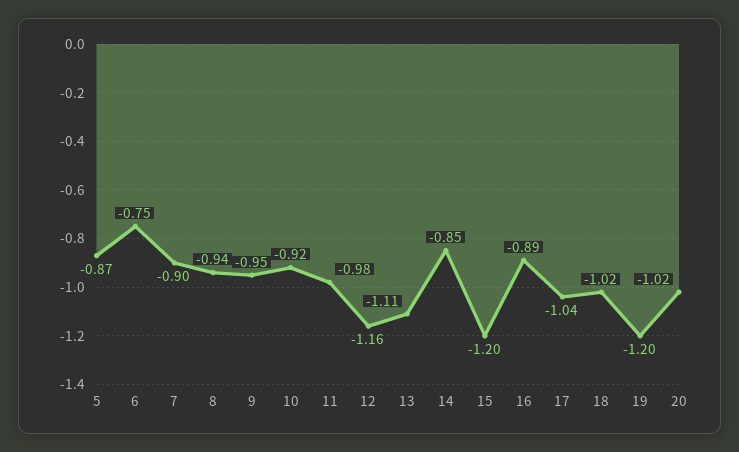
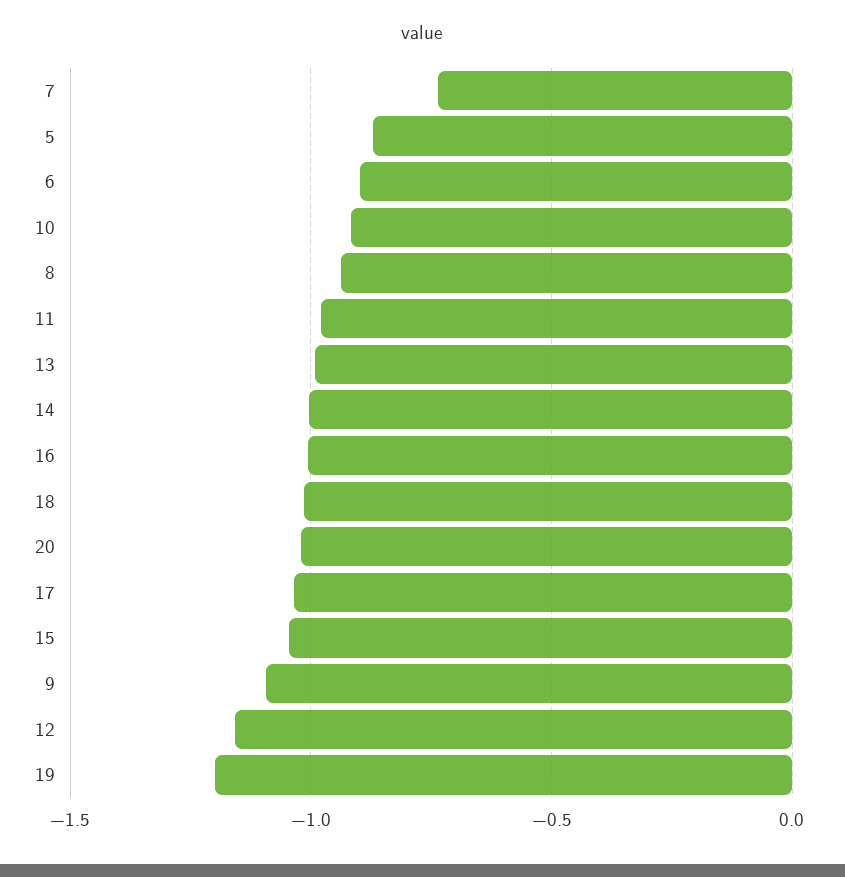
6: -0.75 -> -0.9
7: -0.9 -> -0.75
9: -0.95 -> -1.1
13: -1.11 -> -1
14: -0.85 -> -1
15: -1.2 -> -1.05
16: -0.89 -> -1

